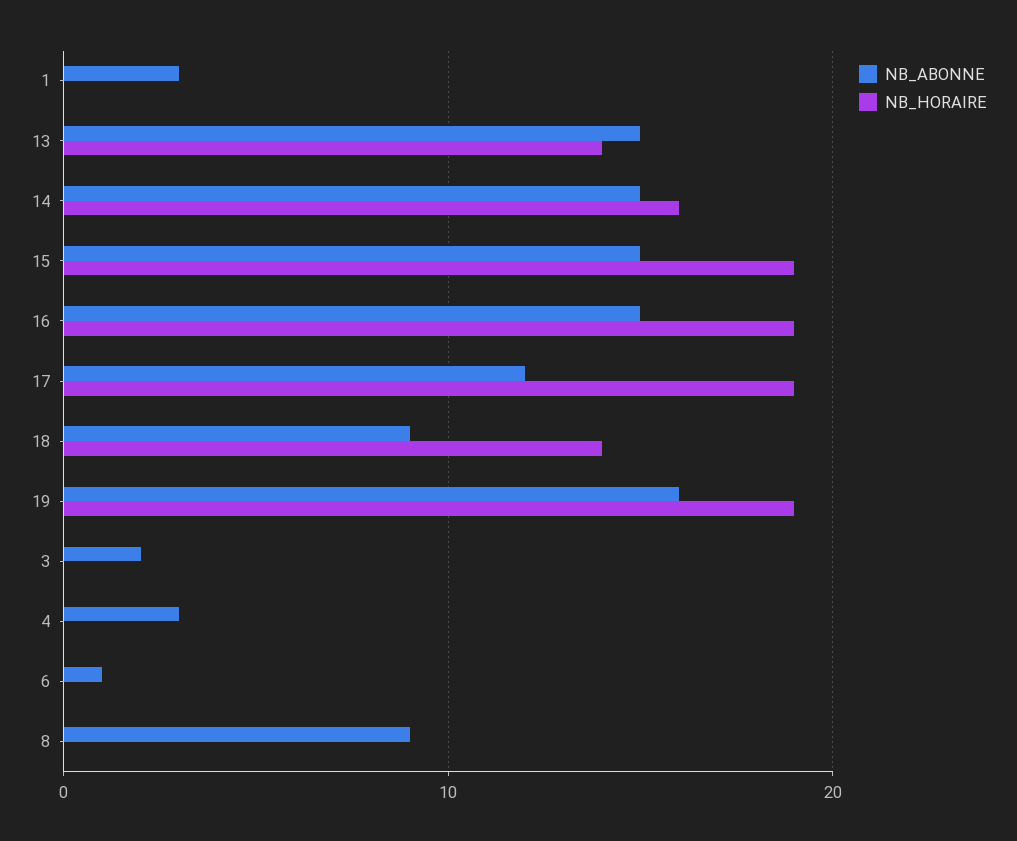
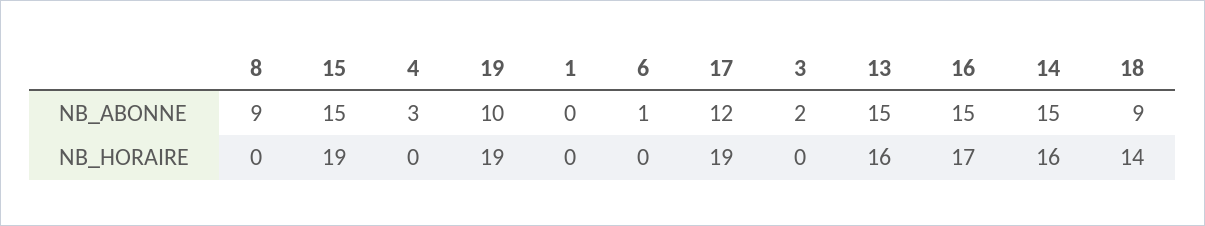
NB_ABONNE, 1: 3 -> 0
NB_HORAIRE, 13: 14 -> 16
NB_HORAIRE, 16: 19 -> 17
NB_ABONNE, 19: 16 -> 10

